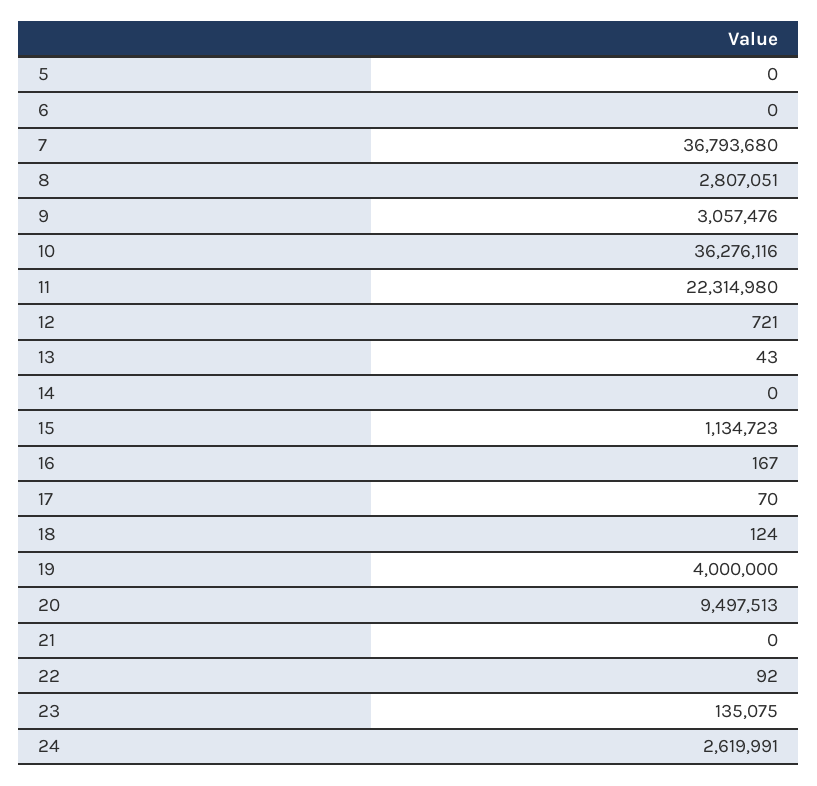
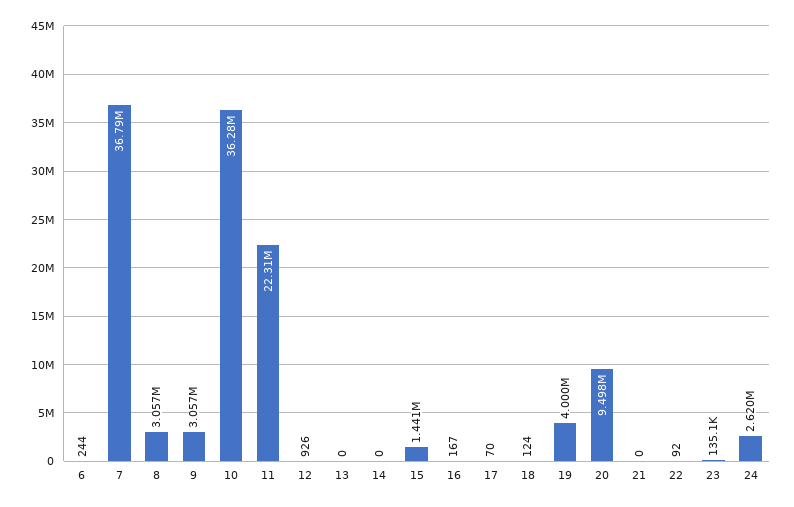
5: 0 -> none
6: 0 -> 244
8: 2807051 -> 3057000
12: 721 -> 926
13: 43 -> 0
15: 1134723 -> 1441000

